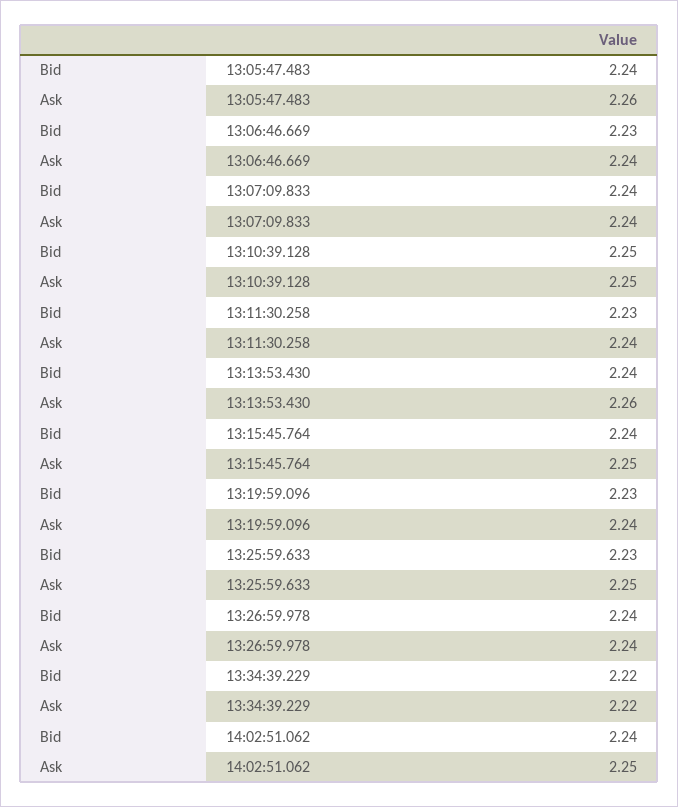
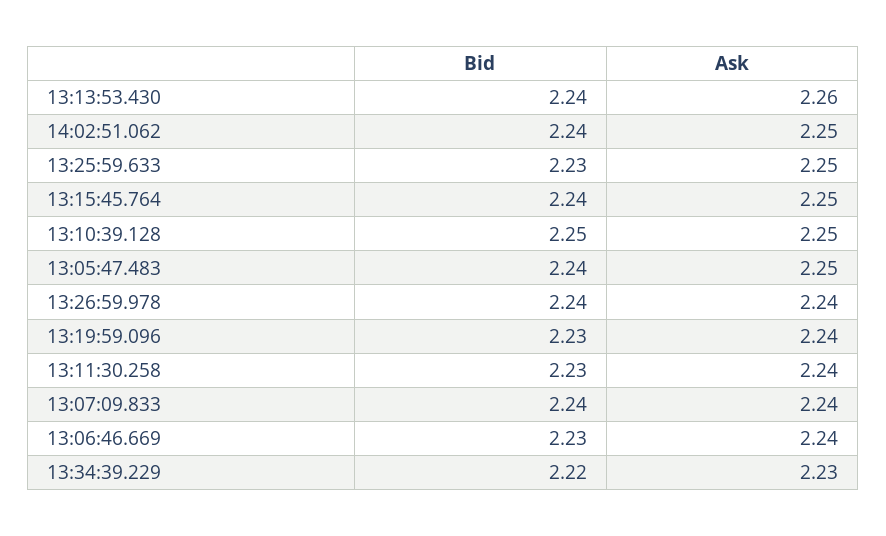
Ask, 13:05:47.483: 2.26 -> 2.25
Ask, 13:34:39.229: 2.22 -> 2.23

